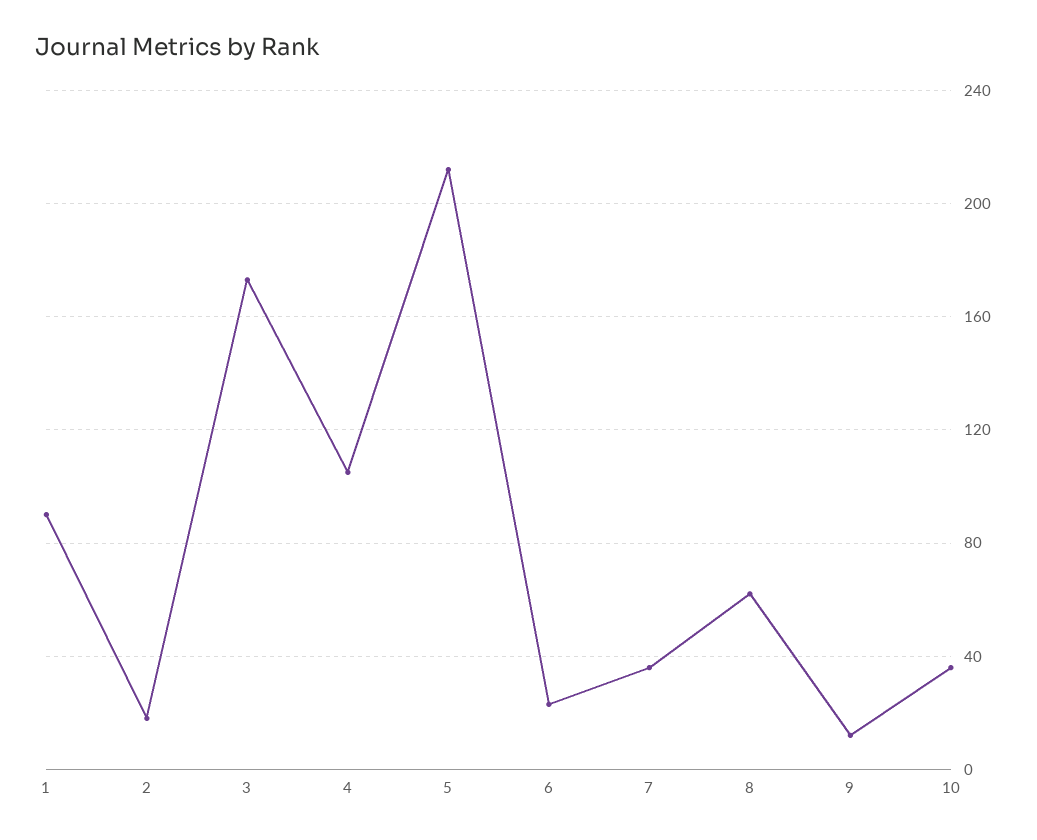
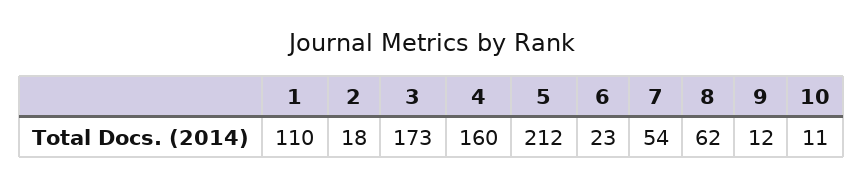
1: 90 -> 110
4: 105 -> 160
7: 35 -> 54
10: 35 -> 11

